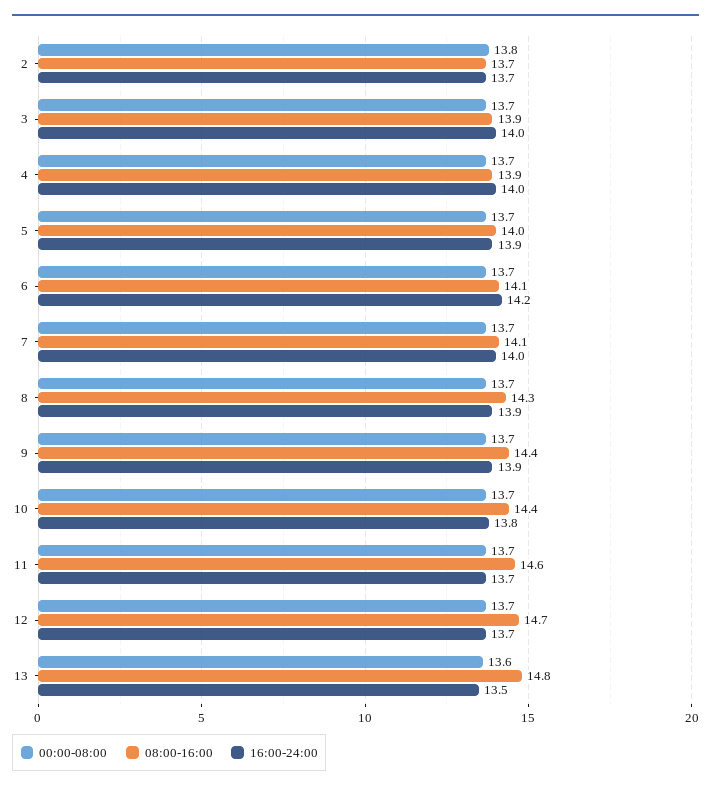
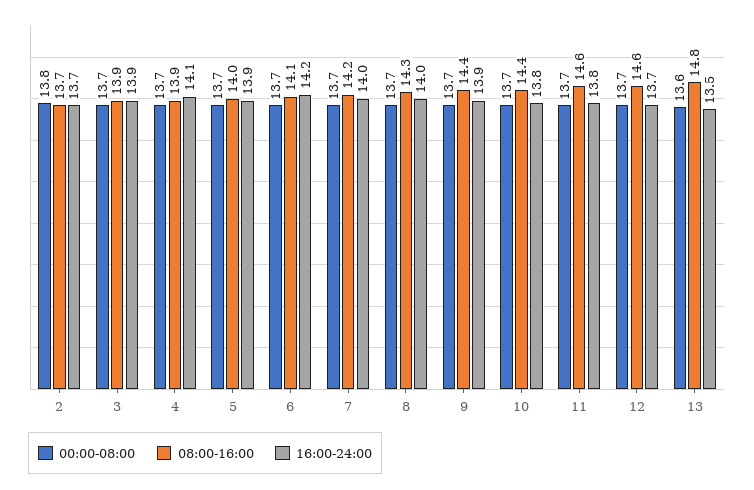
16:00-24:00, 3: 14 -> 13.9
16:00-24:00, 4: 14 -> 14.1
08:00-16:00, 7: 14.1 -> 14.2
16:00-24:00, 8: 13.9 -> 14
16:00-24:00, 11: 13.7 -> 13.8
08:00-16:00, 12: 14.7 -> 14.6

